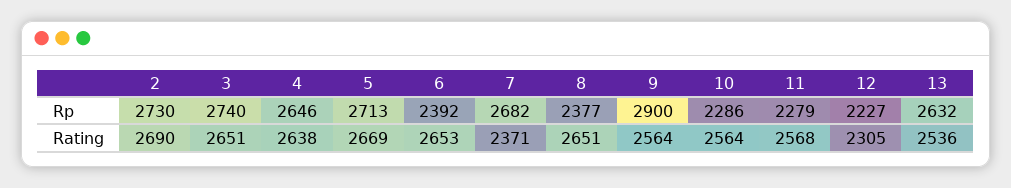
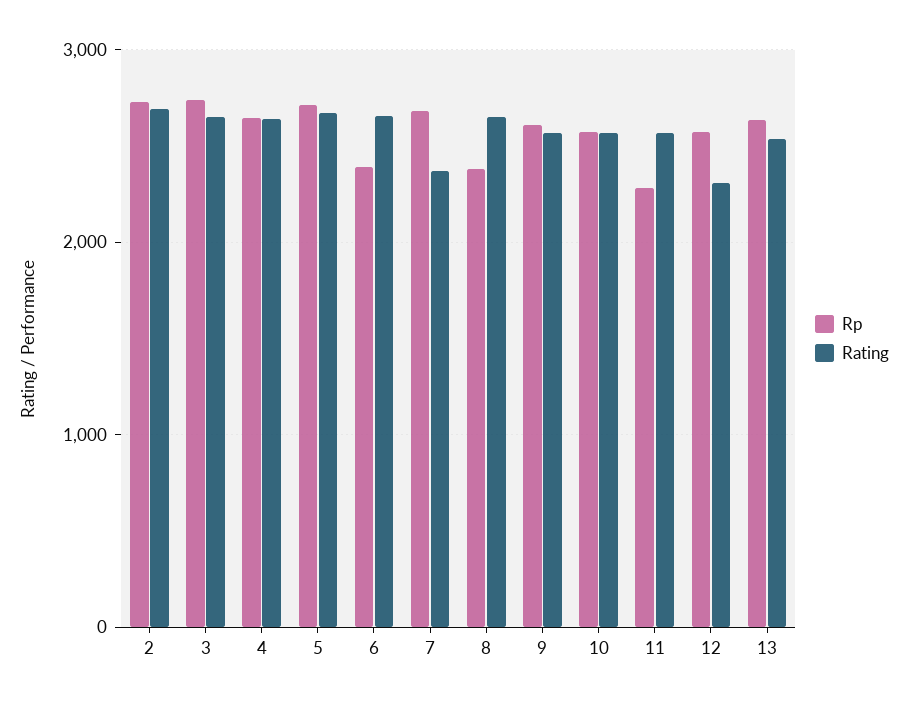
Rp, 9: 2900 -> 2600
Rp, 10: 2286 -> 2600
Rp, 12: 2227 -> 2600

